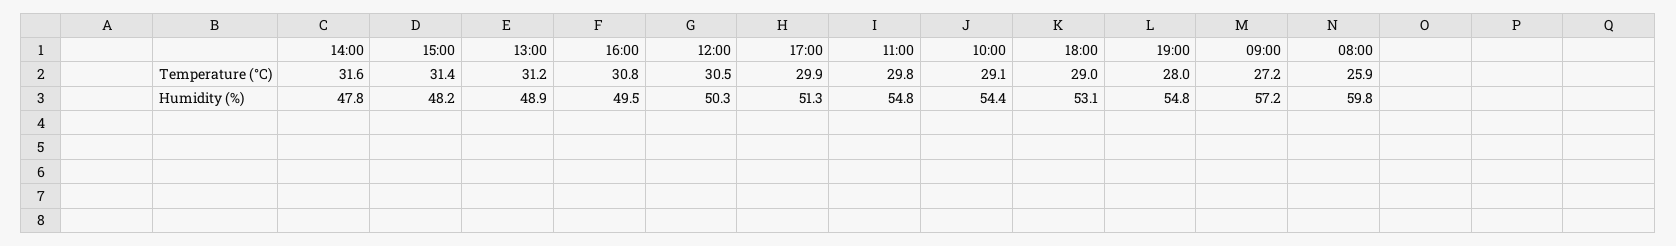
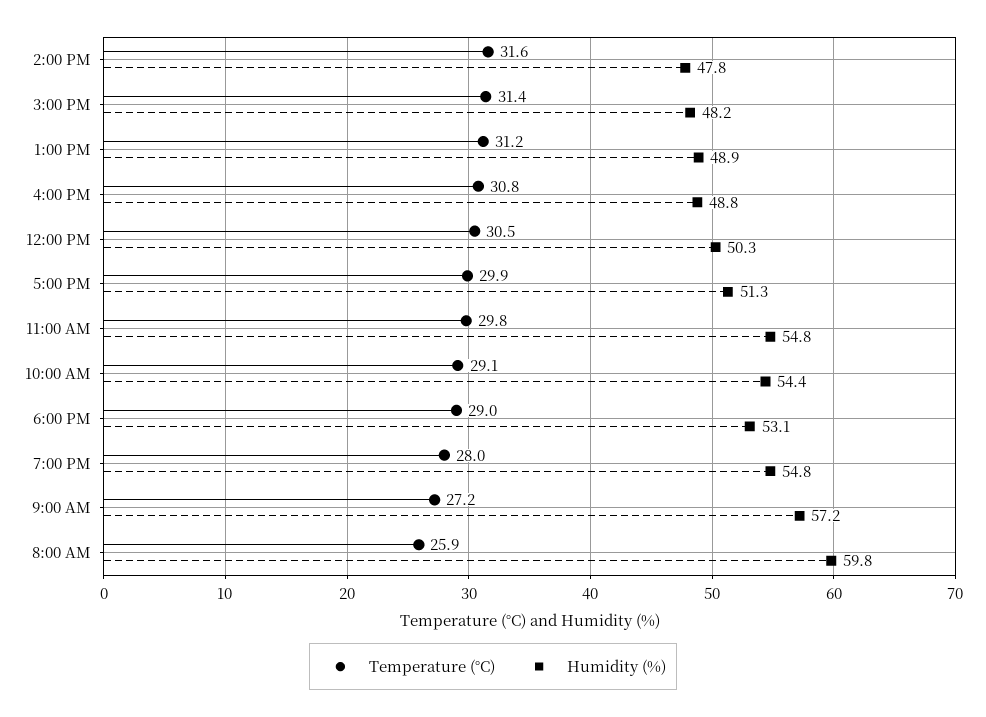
Humidity (%), 16:00: 49.5 -> 48.8

